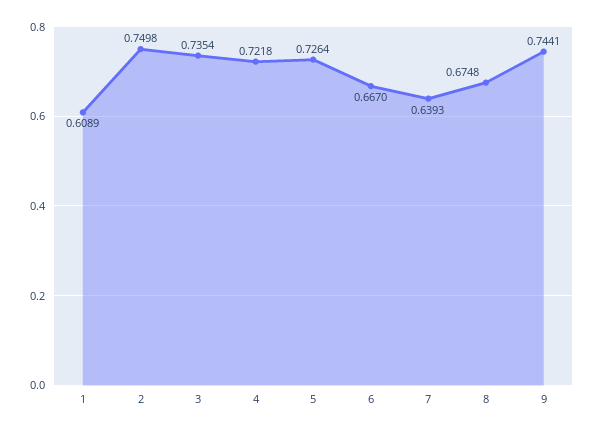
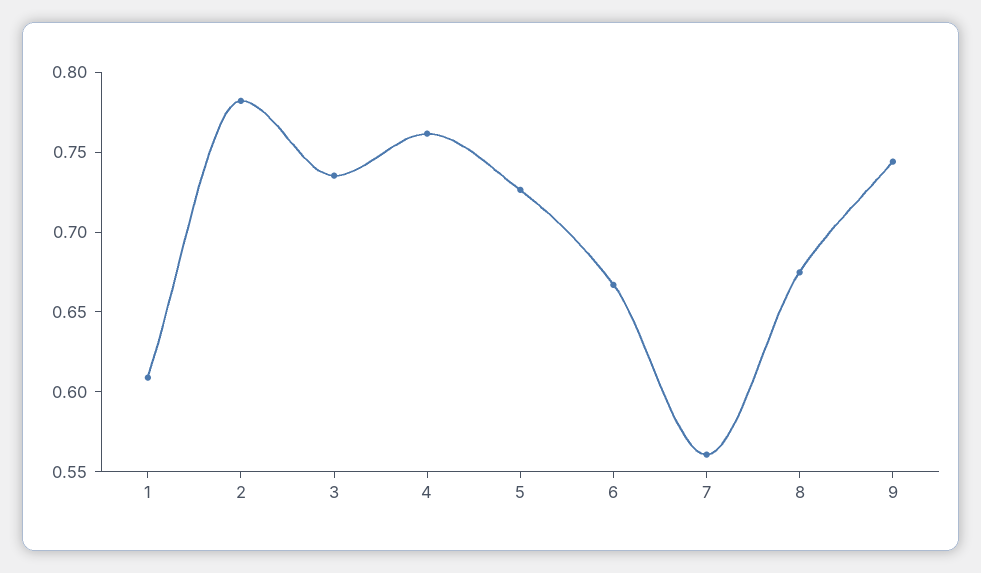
2: 0.7498 -> 0.78
4: 0.7218 -> 0.76
7: 0.6393 -> 0.56

